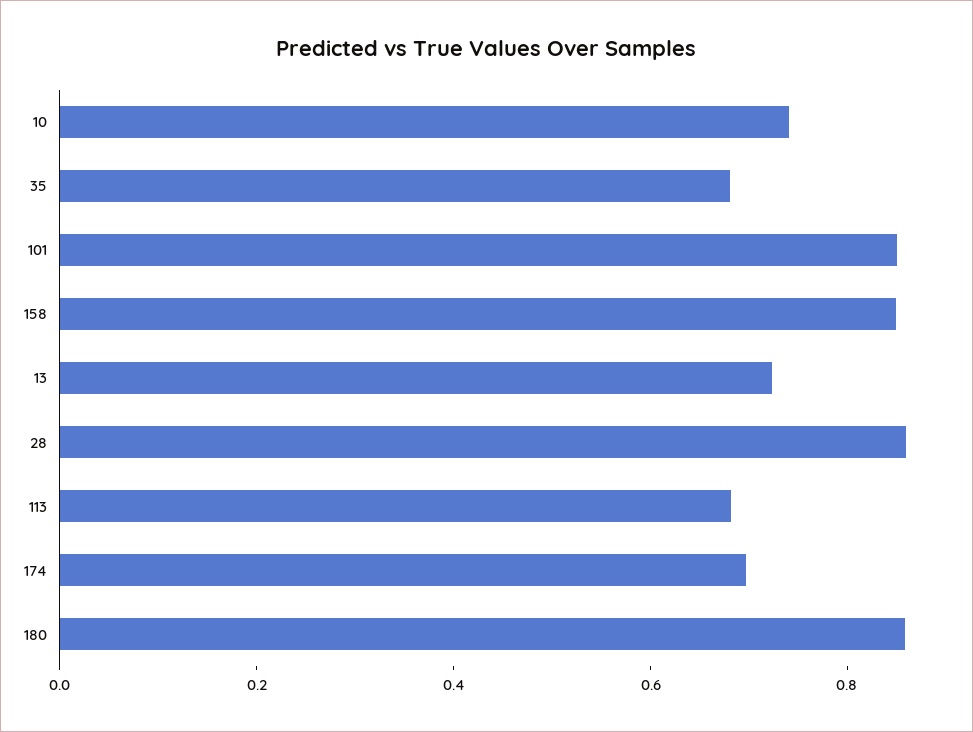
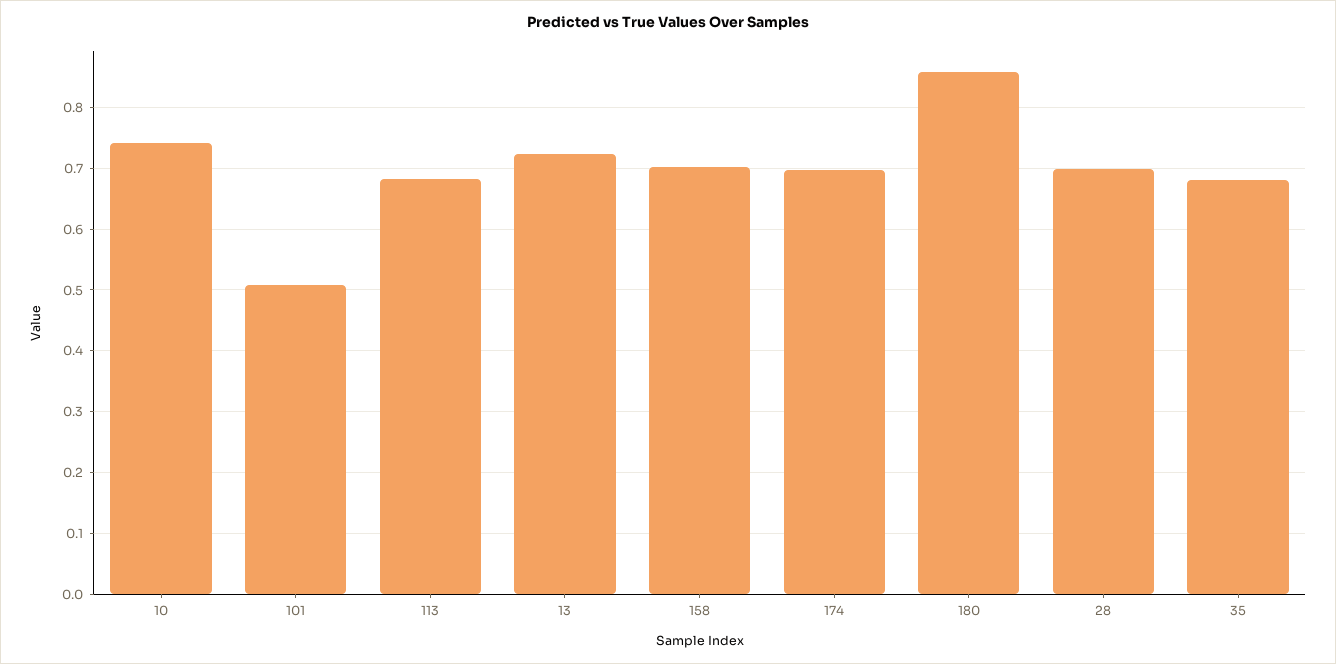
101: 0.85 -> 0.51
158: 0.85 -> 0.7
28: 0.85 -> 0.7

